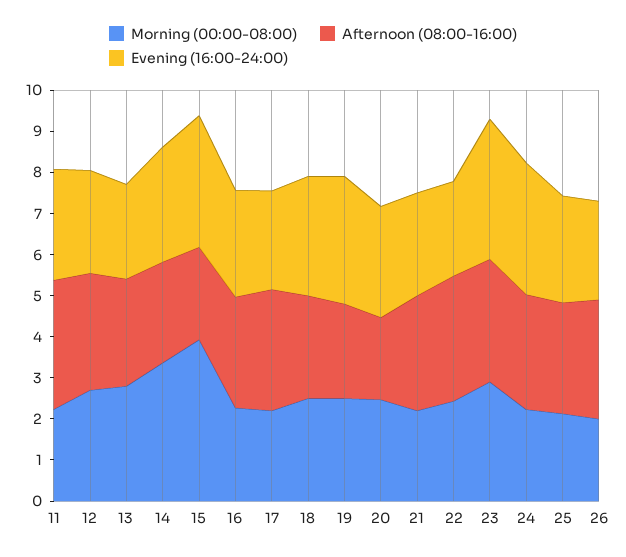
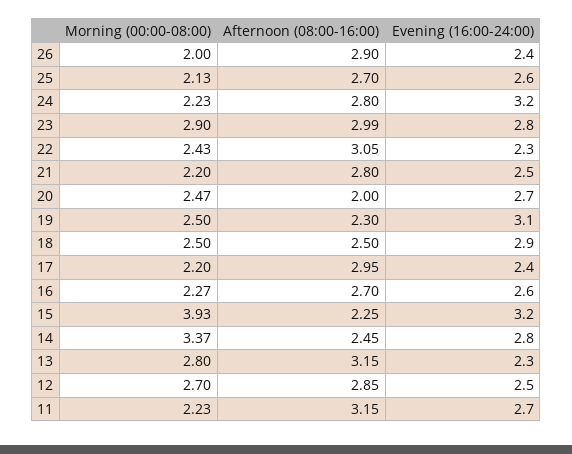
Afternoon (08:00-16:00), 13: 2.6 -> 3.15
Evening (16:00-24:00), 23: 3.4 -> 2.8

